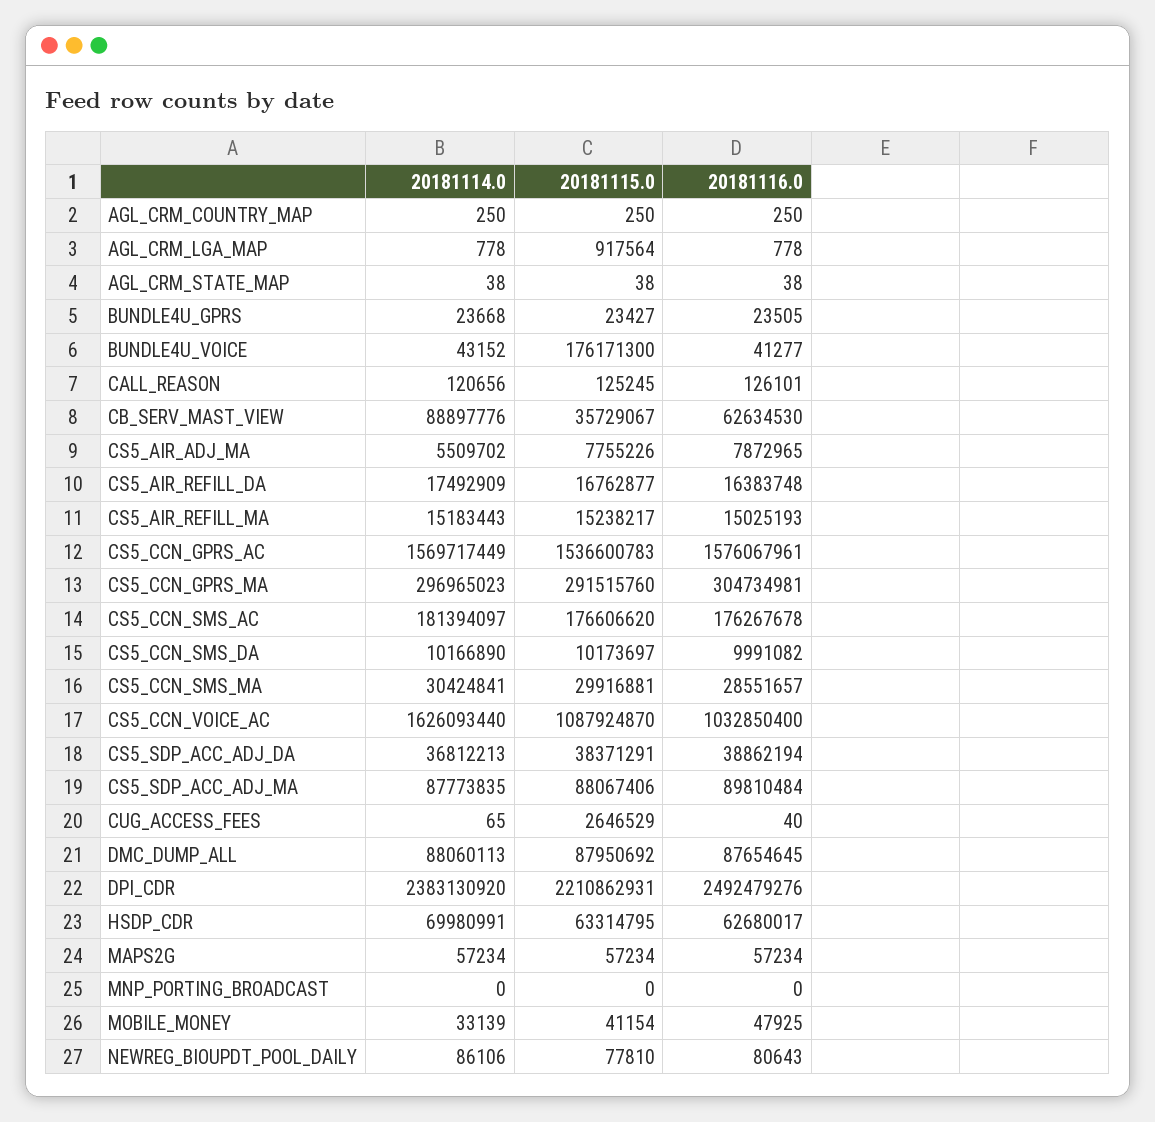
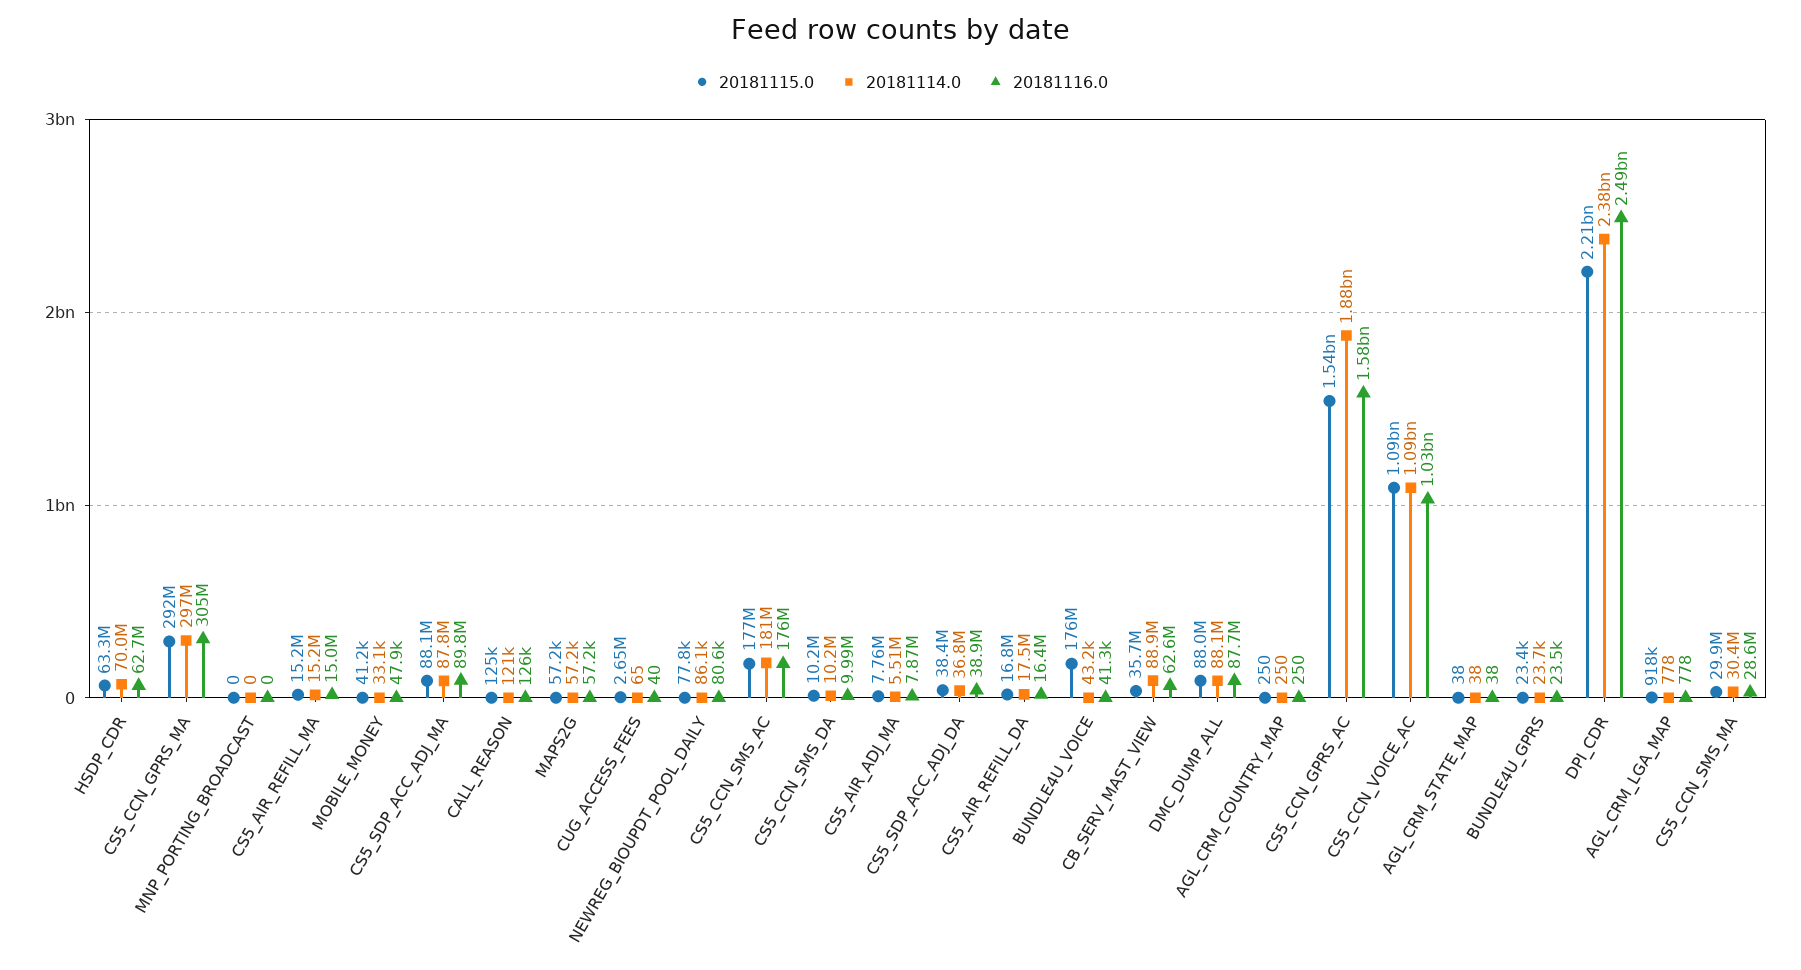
20181114.0, CS5_CCN_GPRS_AC: 1569717449 -> 1880000000
20181114.0, CS5_CCN_VOICE_AC: 1626093440 -> 1090000000

